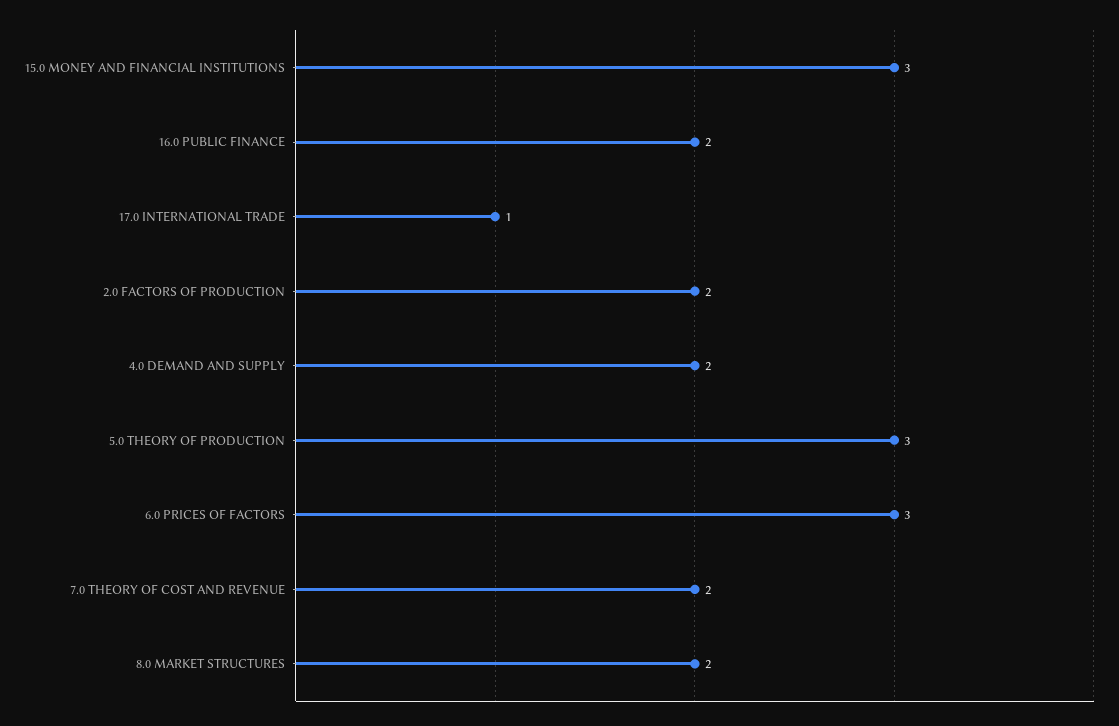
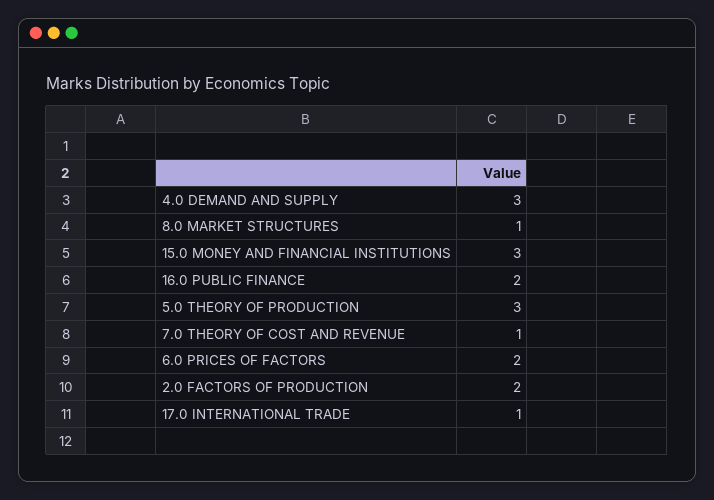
4.0 DEMAND AND SUPPLY: 2 -> 3
6.0 PRICES OF FACTORS: 3 -> 2
7.0 THEORY OF COST AND REVENUE: 2 -> 1
8.0 MARKET STRUCTURES: 2 -> 1

